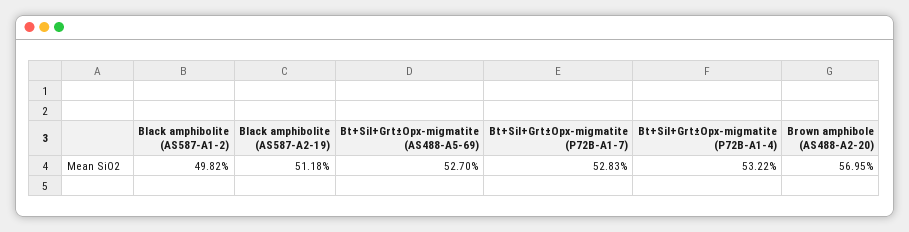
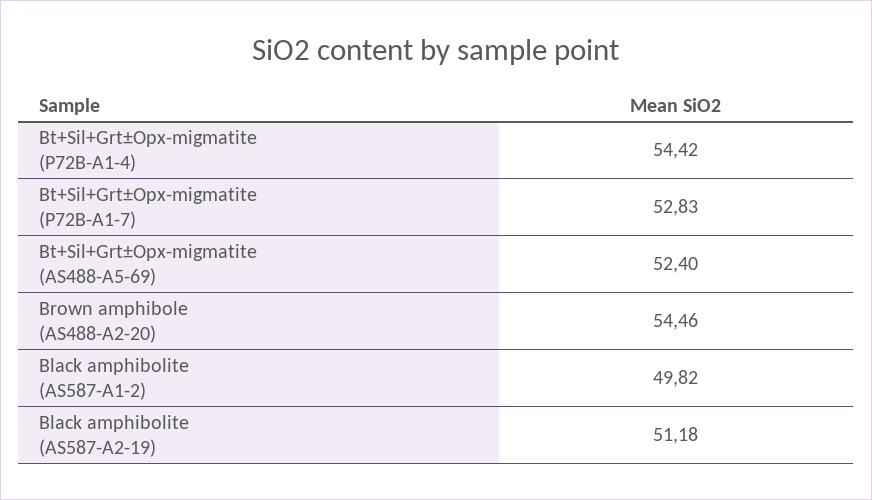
Bt+Sil+Grt±Opx-migmatite (AS488-A5-69): 52.7 -> 52.4
Bt+Sil+Grt±Opx-migmatite (P72B-A1-4): 53.22 -> 54.42
Brown amphibole (AS488-A2-20): 56.95 -> 54.46

